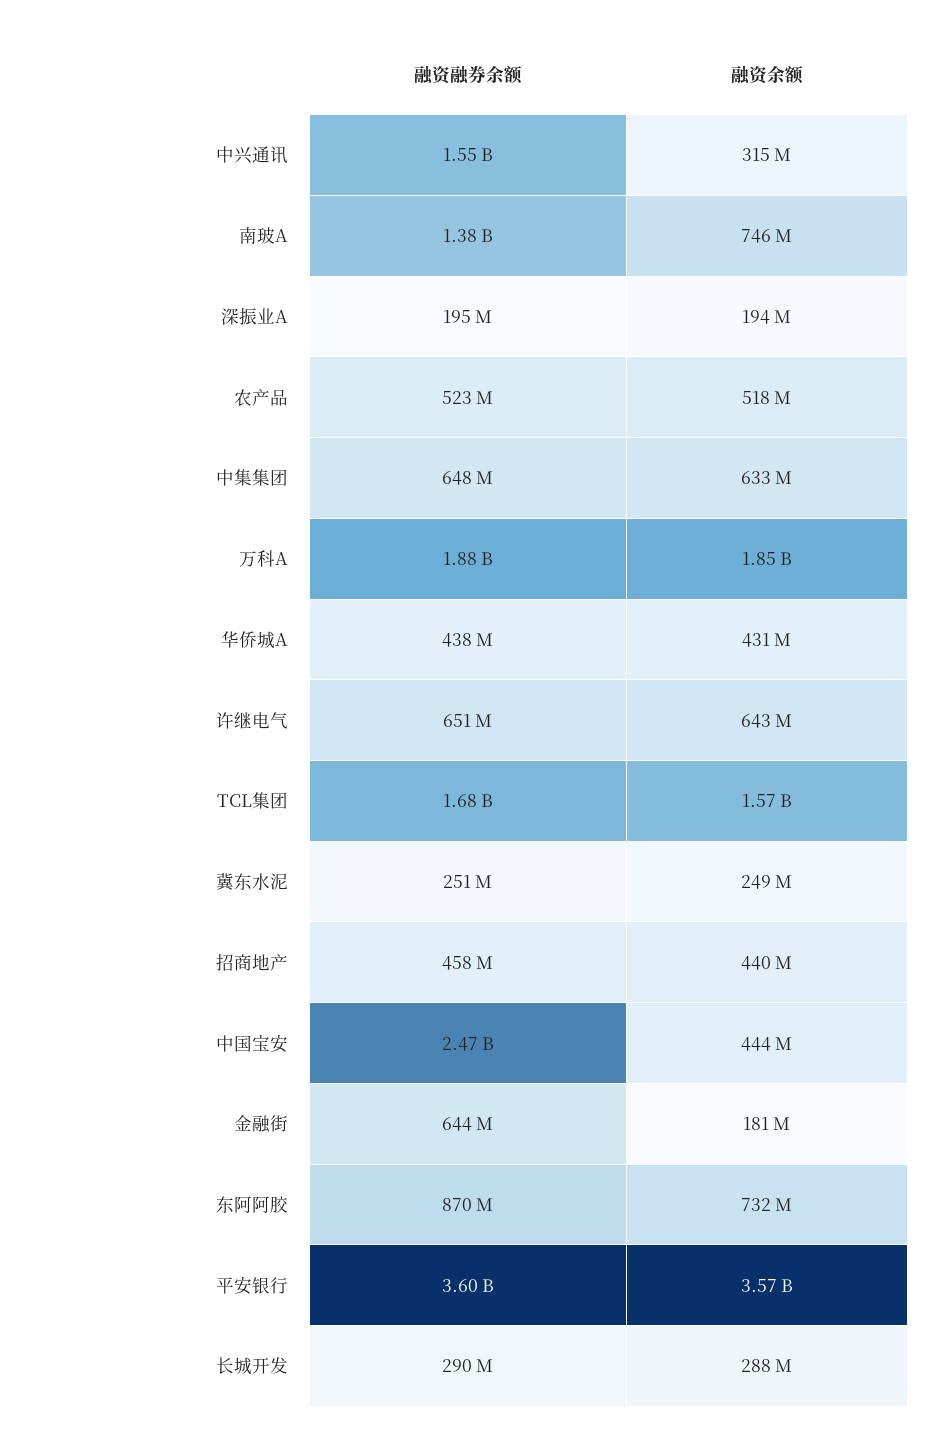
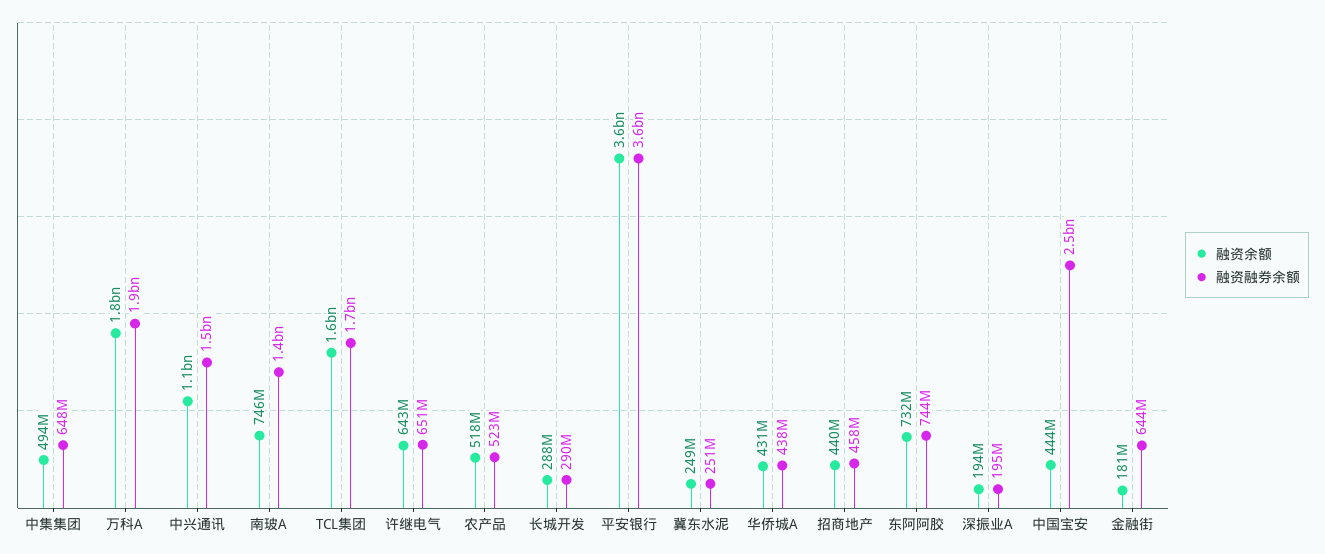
融资余额, 中兴通讯: 315000000 -> 1100000000
融资余额, 中集集团: 633000000 -> 494000000
融资融券余额, 东阿阿胶: 870000000 -> 744000000

